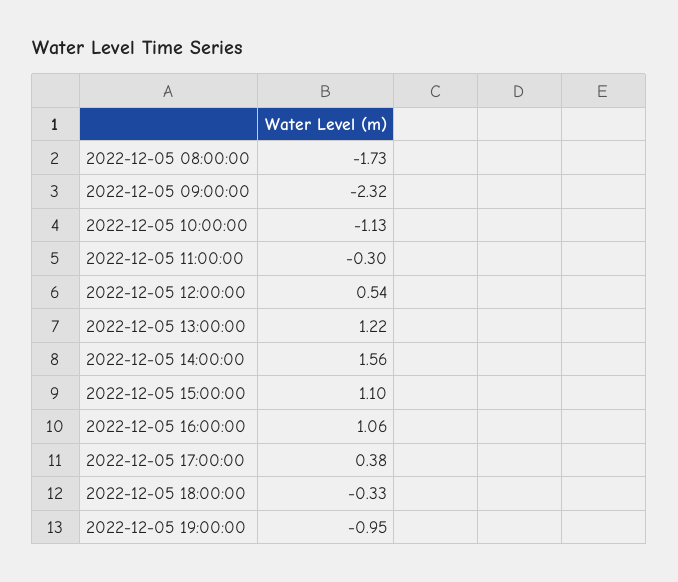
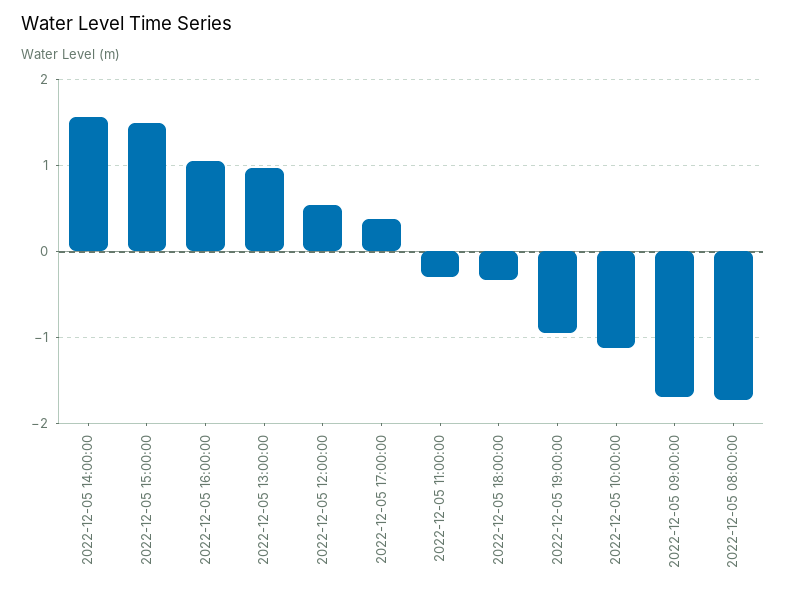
2022-12-05 09:00:00: -2.32 -> -1.7
2022-12-05 13:00:00: 1.22 -> 1
2022-12-05 15:00:00: 1.1 -> 1.5

